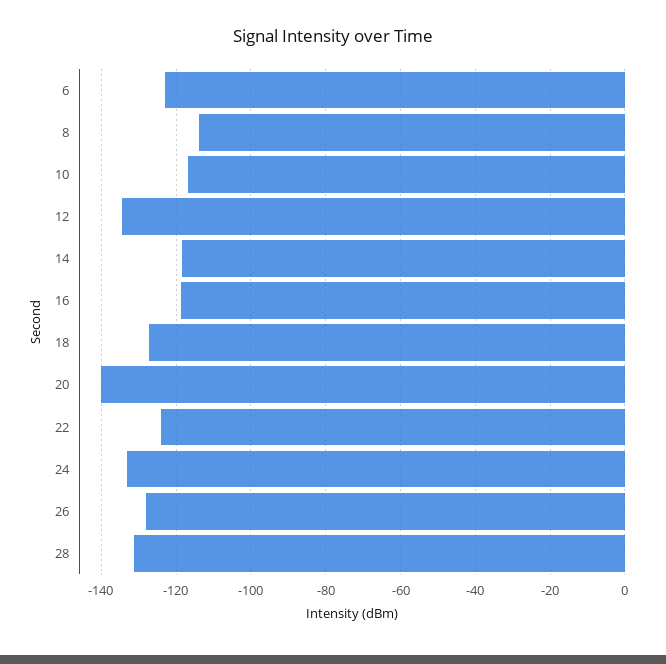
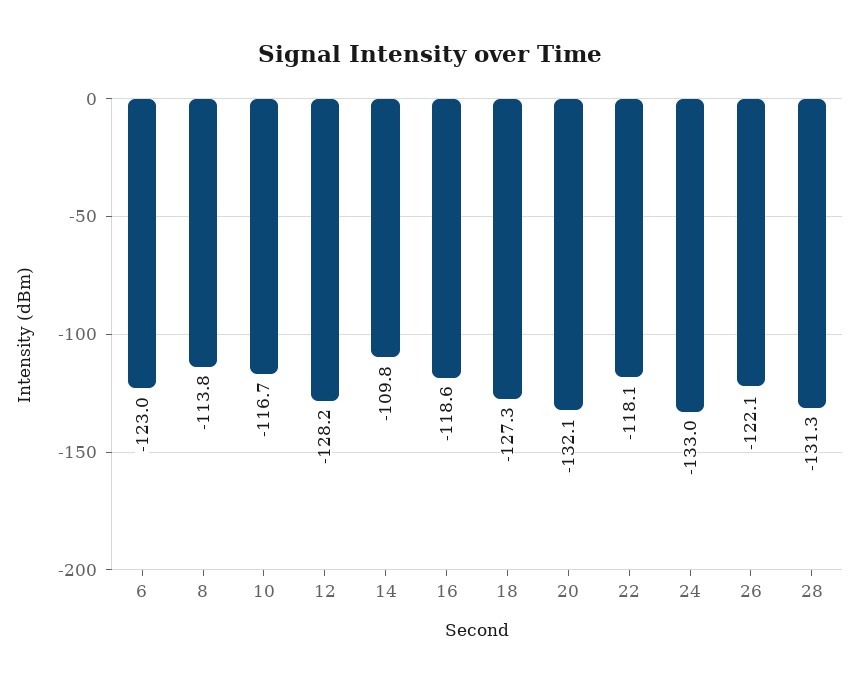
12: -134 -> -128.2
14: -118 -> -109.8
20: -140 -> -132.1
22: -124 -> -118.1
26: -128 -> -122.1

